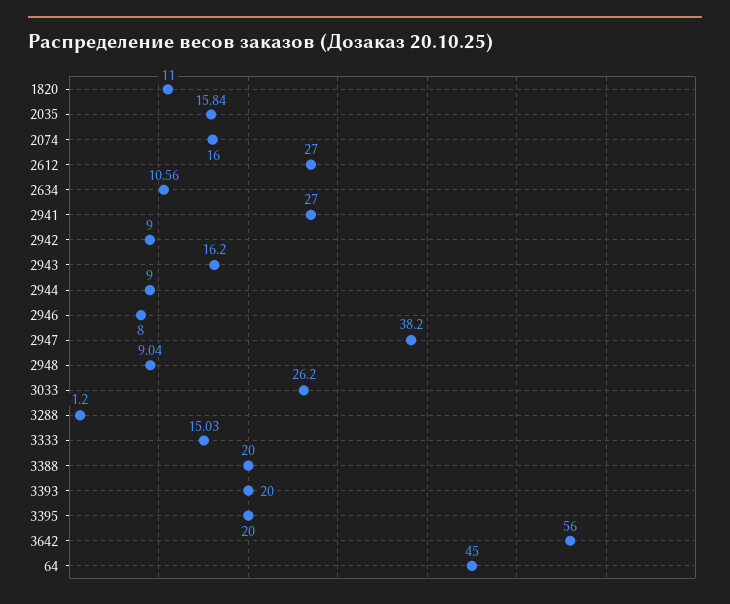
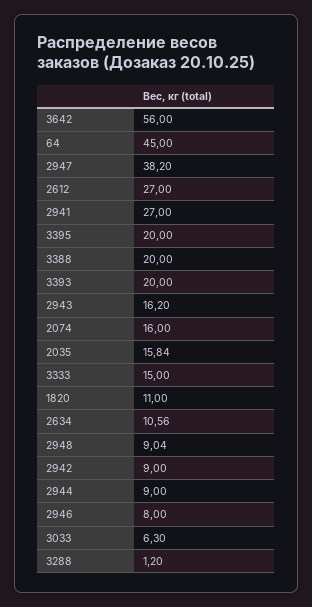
3033: 26.2 -> 6.3
3333: 15.03 -> 15

